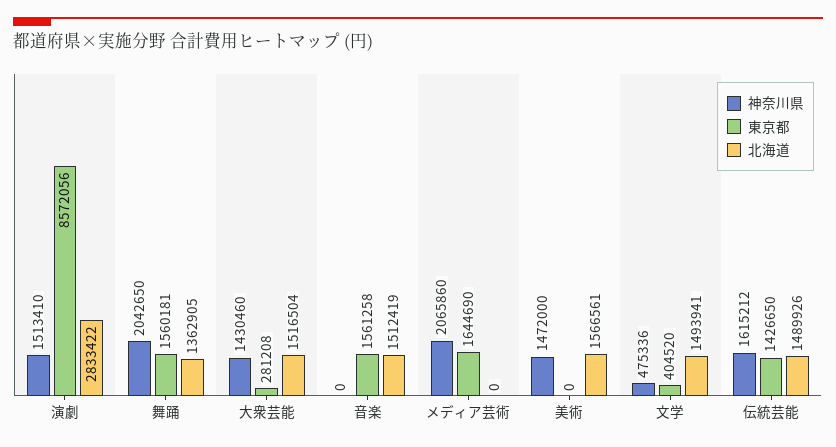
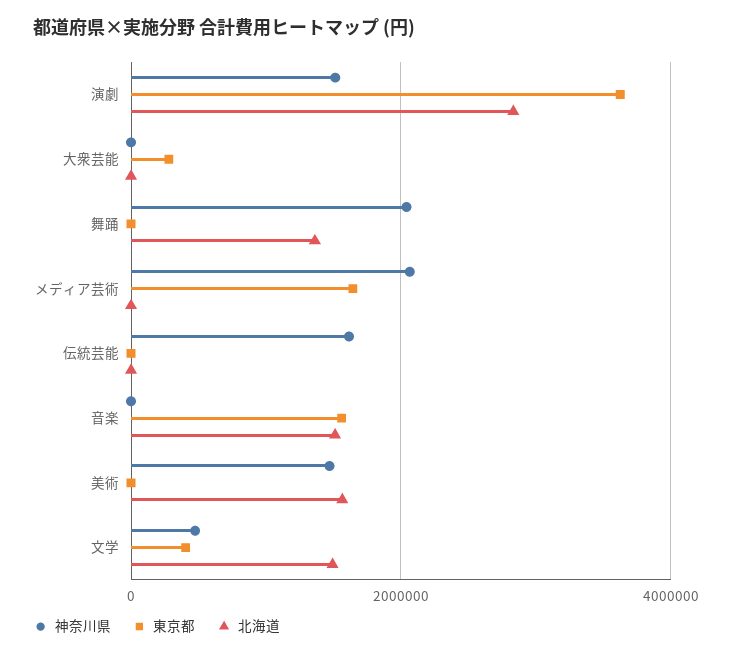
東京都, 演劇: 8572056 -> 3600000
東京都, 舞踊: 1560181 -> 0
神奈川県, 大衆芸能: 1430460 -> 0
北海道, 大衆芸能: 1516504 -> 0
東京都, 伝統芸能: 1426650 -> 0
北海道, 伝統芸能: 1489926 -> 0

